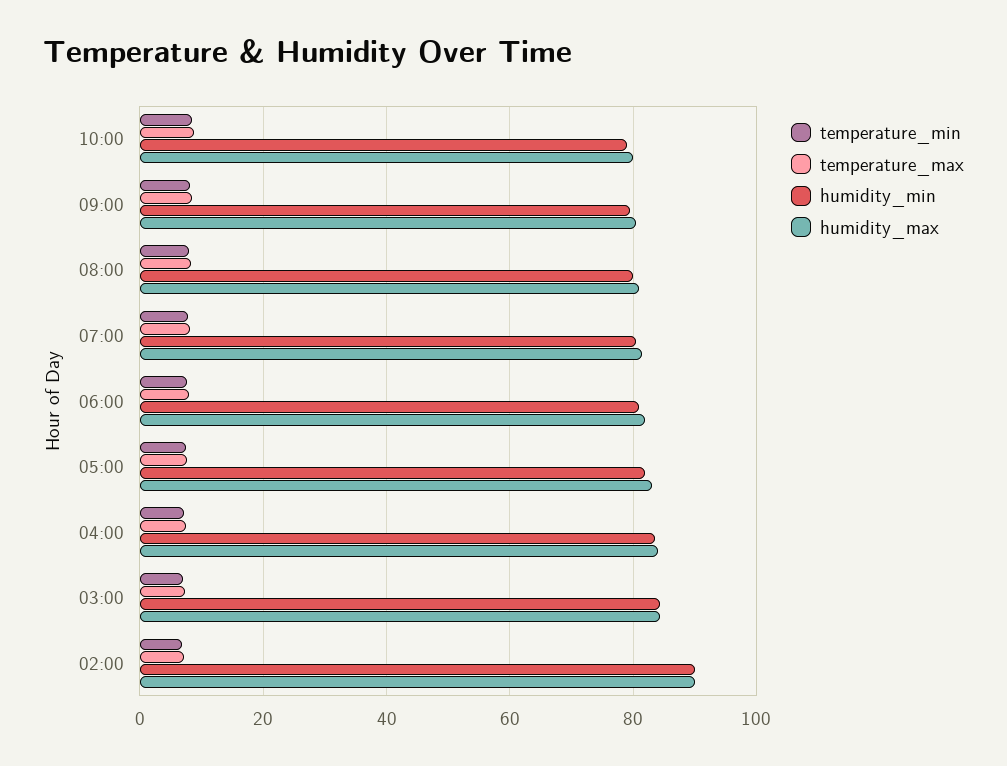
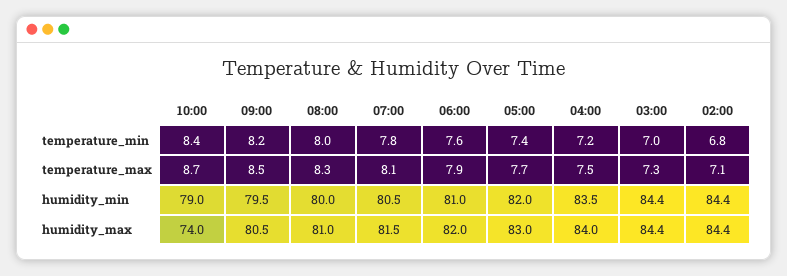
humidity_max, 10:00: 80 -> 74
humidity_min, 02:00: 90 -> 84.4
humidity_max, 02:00: 90 -> 84.4

